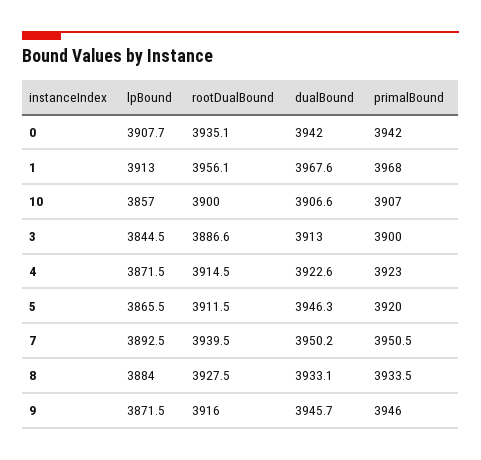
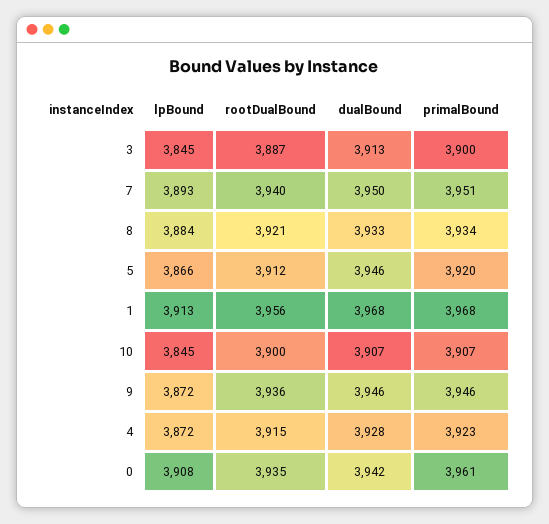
primalBound, 0: 3942 -> 3961
lpBound, 10: 3857 -> 3845
dualBound, 4: 3922.6 -> 3928
rootDualBound, 8: 3927.5 -> 3921
rootDualBound, 9: 3916 -> 3936

